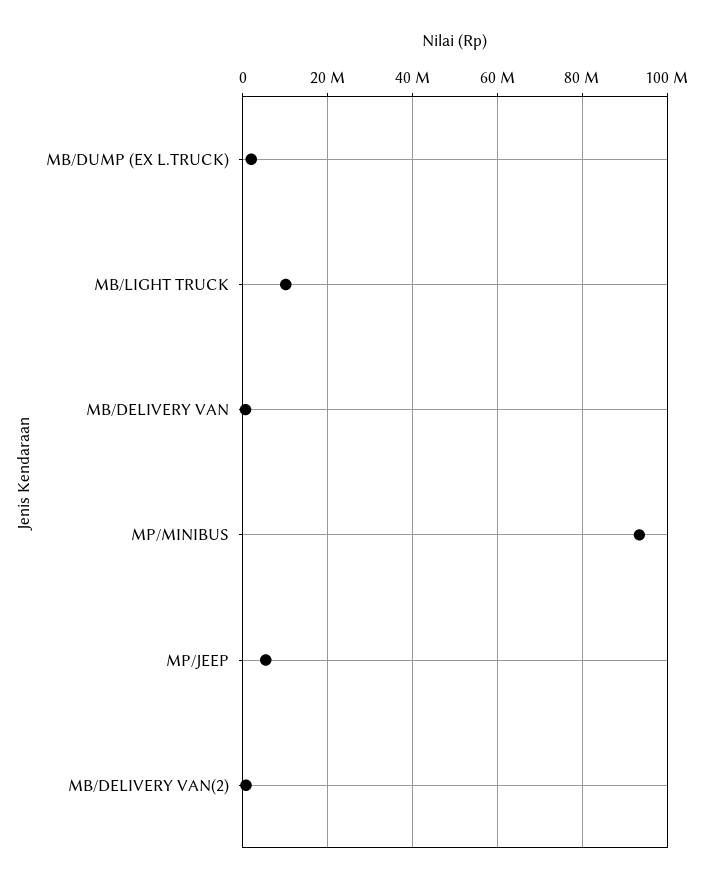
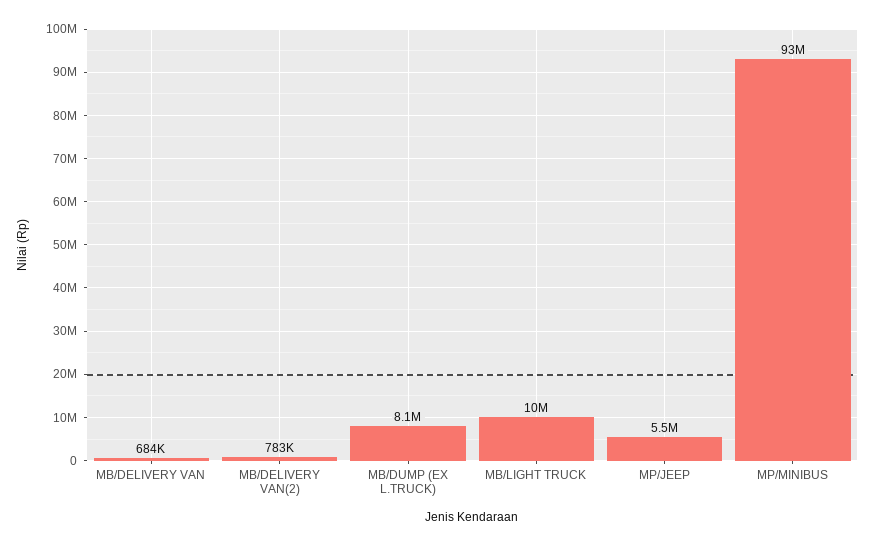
MB/DUMP (EX L.TRUCK): 2000000 -> 8100000

